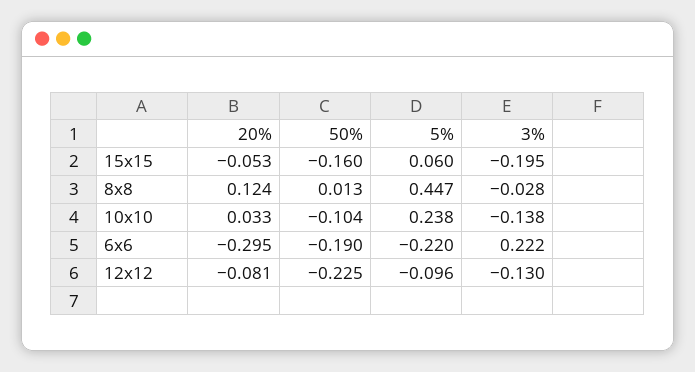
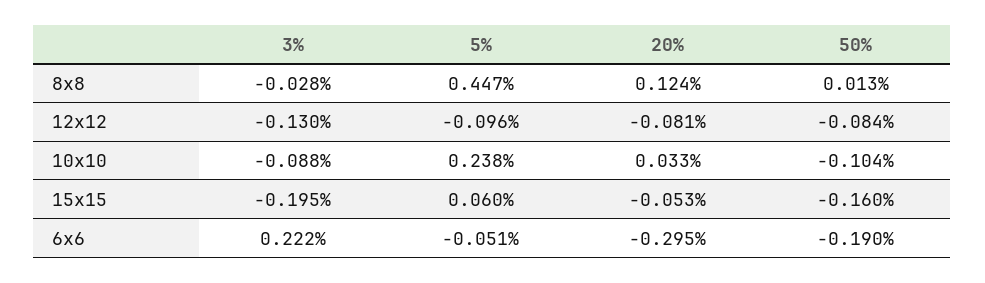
3%, 10x10: -0.138 -> -0.088
5%, 6x6: -0.22 -> -0.051
50%, 12x12: -0.225 -> -0.084

